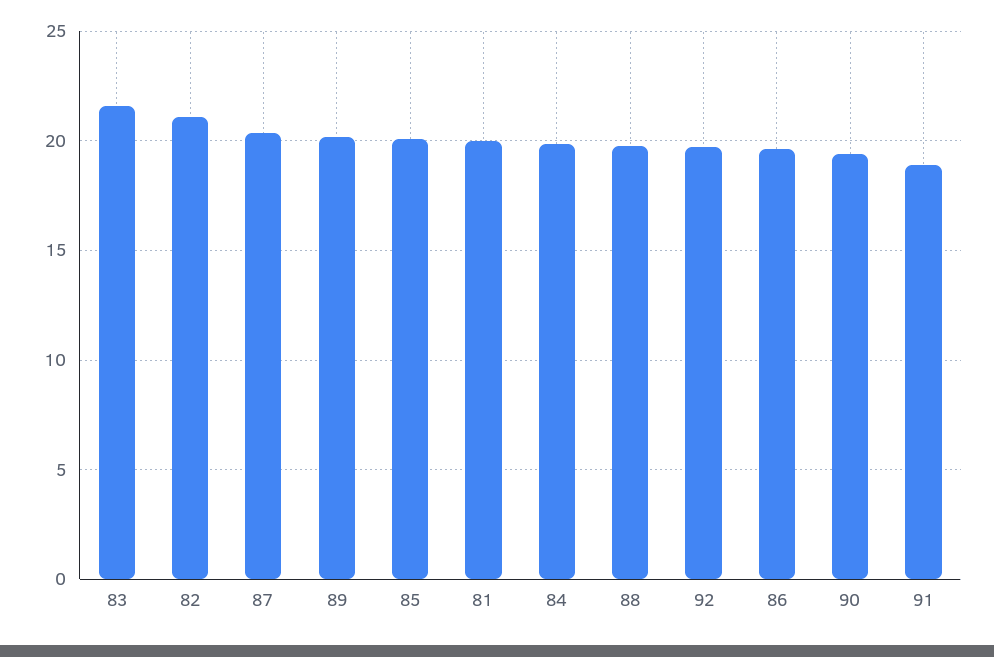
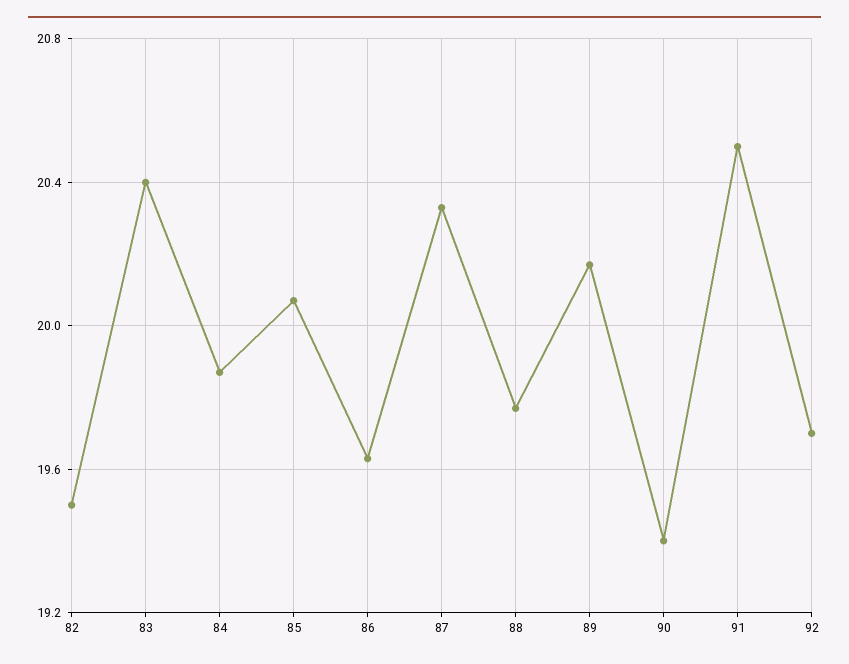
83: 21.5 -> 20.4
82: 21 -> 19.5
81: 20 -> none
91: 19 -> 20.5

